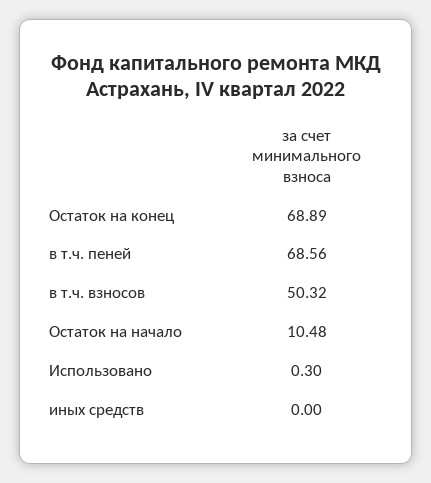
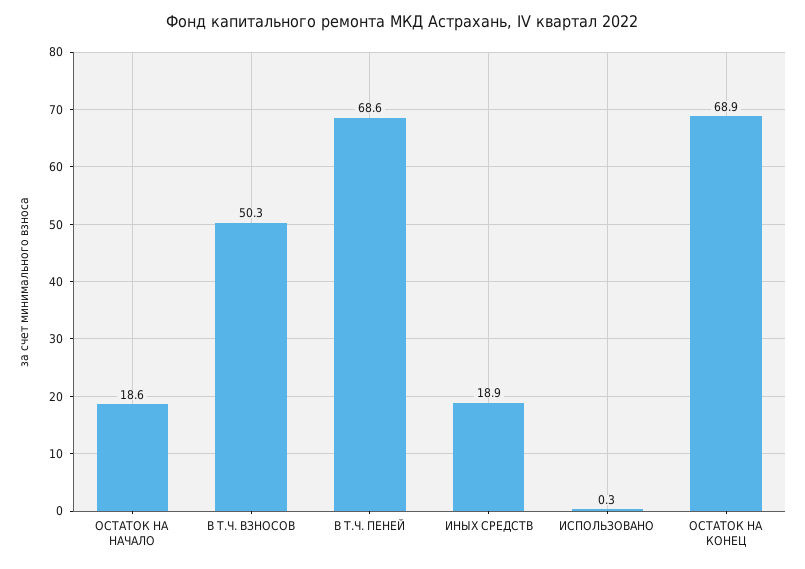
Остаток на начало: 10.48 -> 18.6
иных средств: 0 -> 18.9

